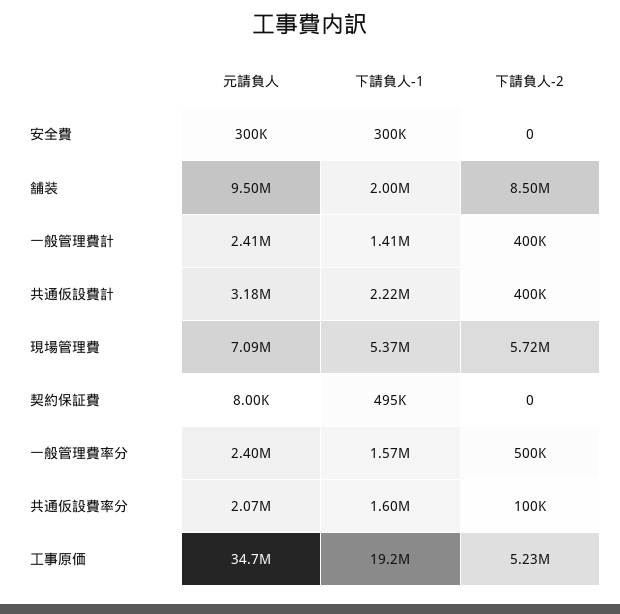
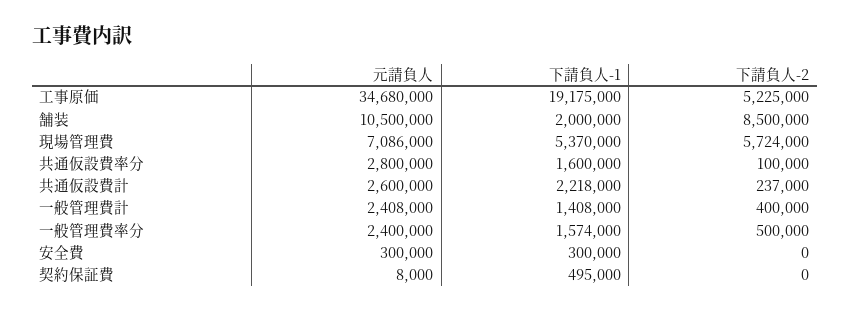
元請負人, 舗装: 9500000 -> 10500000
元請負人, 共通仮設費計: 3180000 -> 2600000
下請負人-2, 共通仮設費計: 400000 -> 237000
元請負人, 共通仮設費率分: 2070000 -> 2800000

